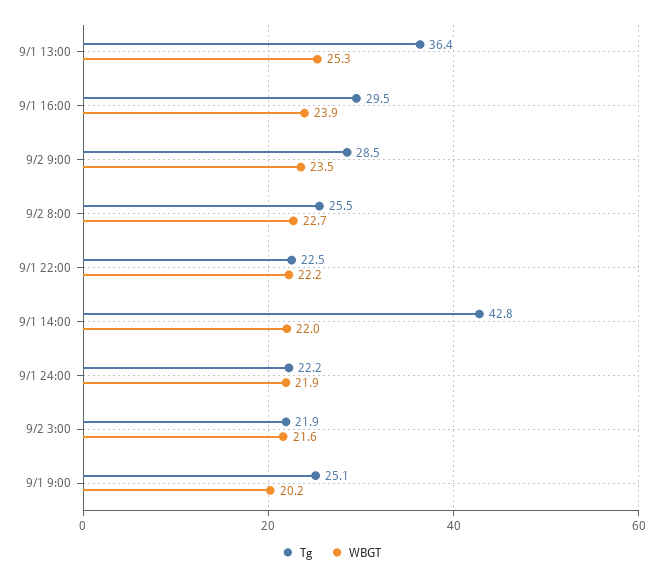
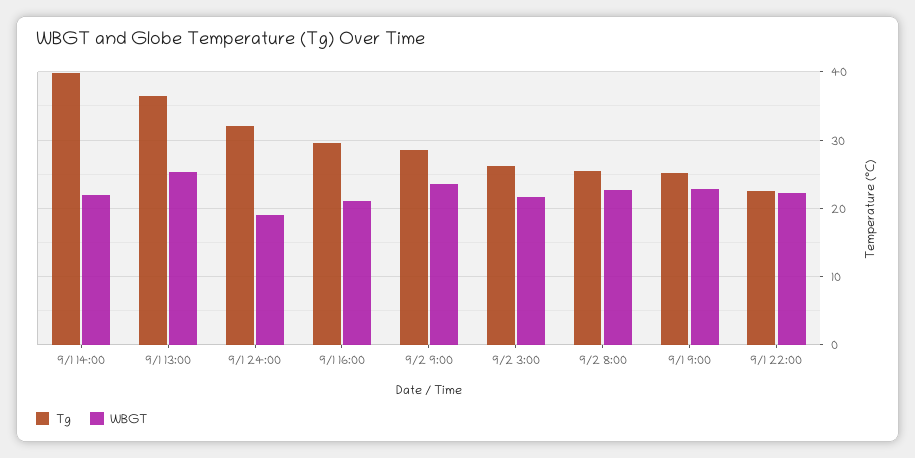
WBGT, 9/1 16:00: 23.9 -> 21
Tg, 9/1 14:00: 42.8 -> 40
Tg, 9/1 24:00: 22.2 -> 32
WBGT, 9/1 24:00: 21.9 -> 19
Tg, 9/2 3:00: 21.9 -> 26
WBGT, 9/1 9:00: 20.2 -> 23

